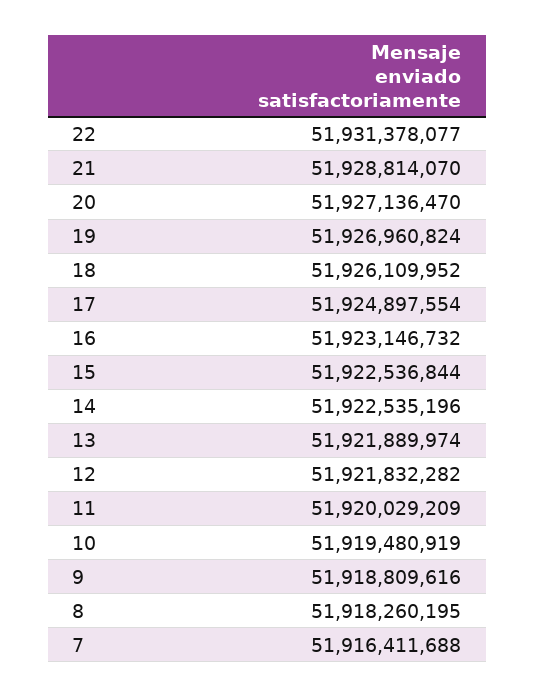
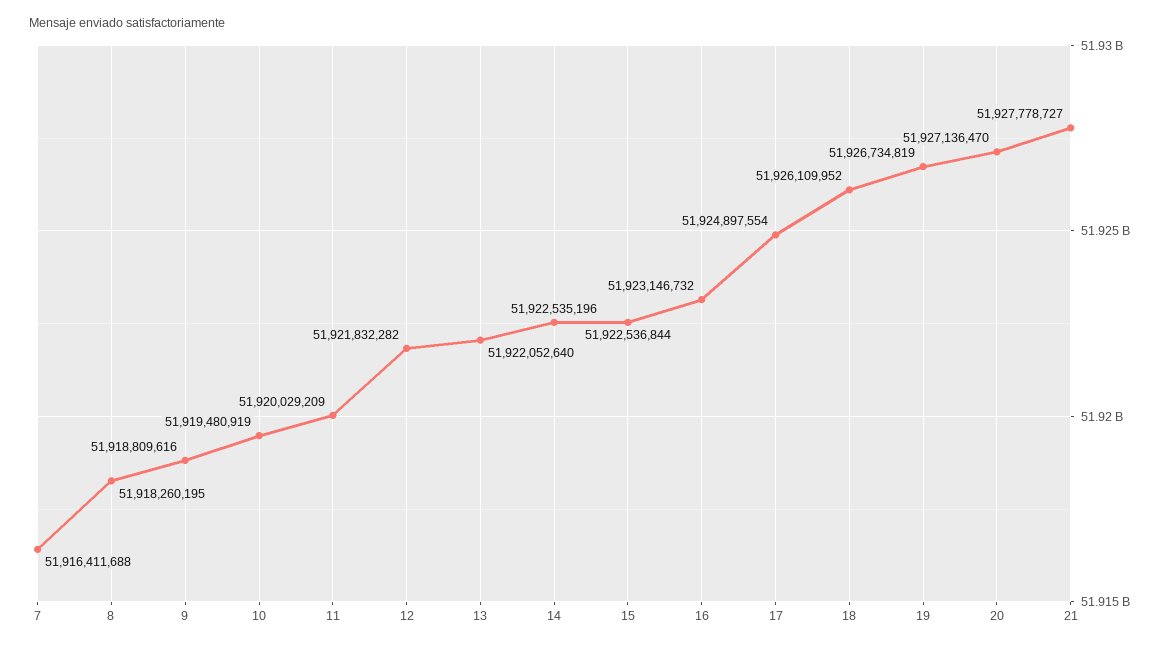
22: 51931378077 -> none
21: 51928814070 -> 51927778727
19: 51926960824 -> 51926734819
13: 51921889974 -> 51922052640

